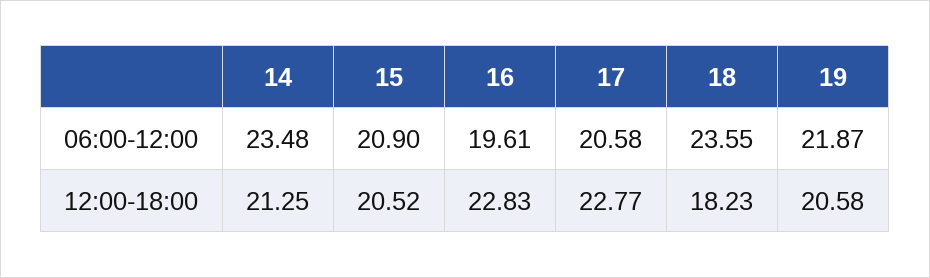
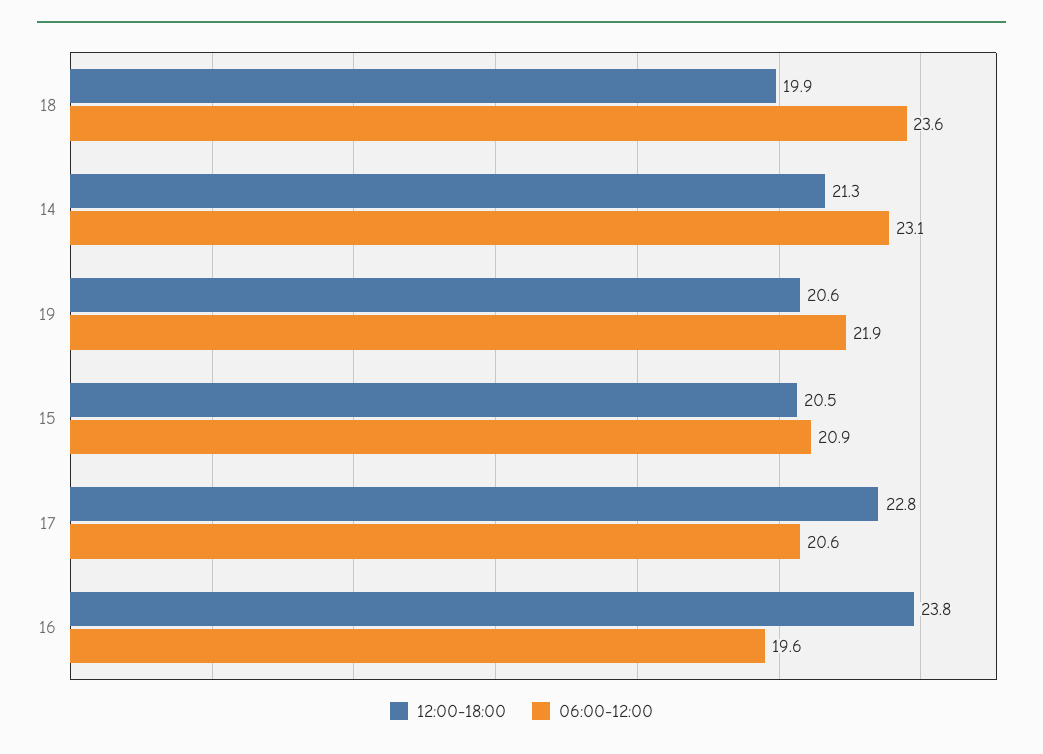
06:00-12:00, 14: 23.48 -> 23.1
12:00-18:00, 16: 22.83 -> 23.8
12:00-18:00, 18: 18.23 -> 19.9

